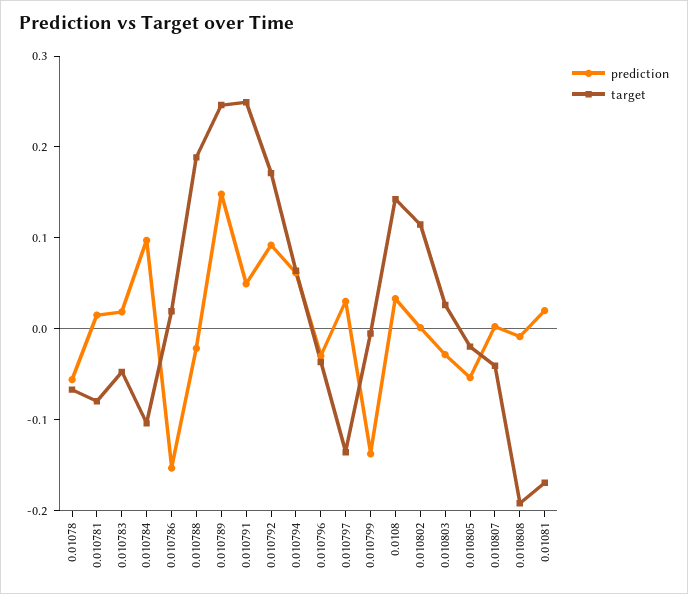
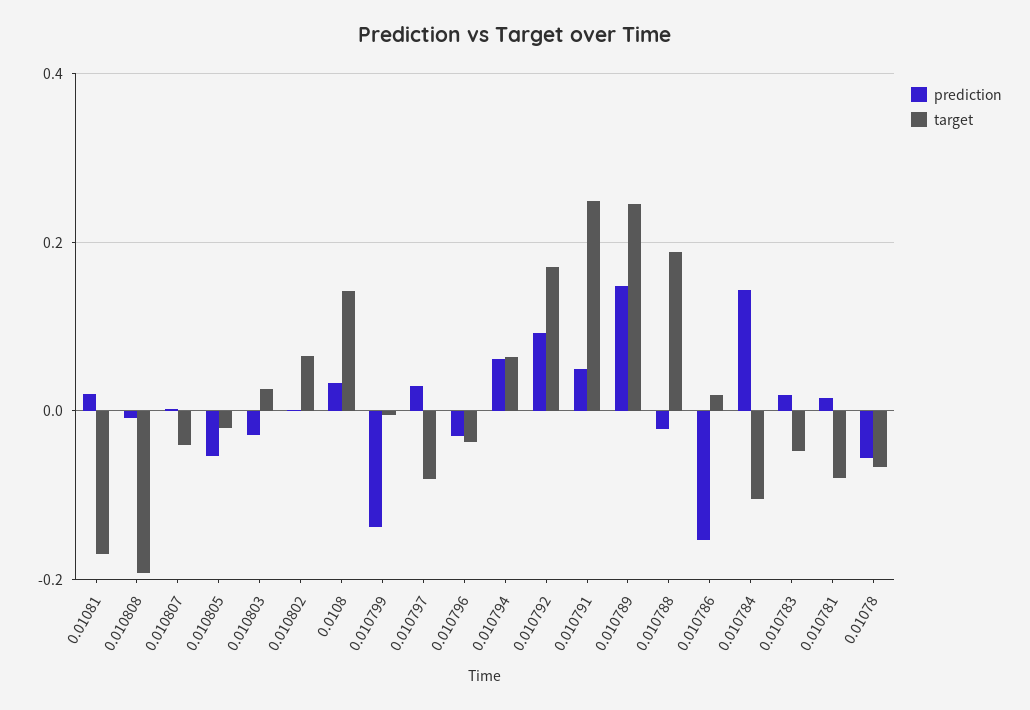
prediction, 0.010784: 0.1 -> 0.14
target, 0.010797: -0.14 -> -0.08
target, 0.010802: 0.12 -> 0.06

